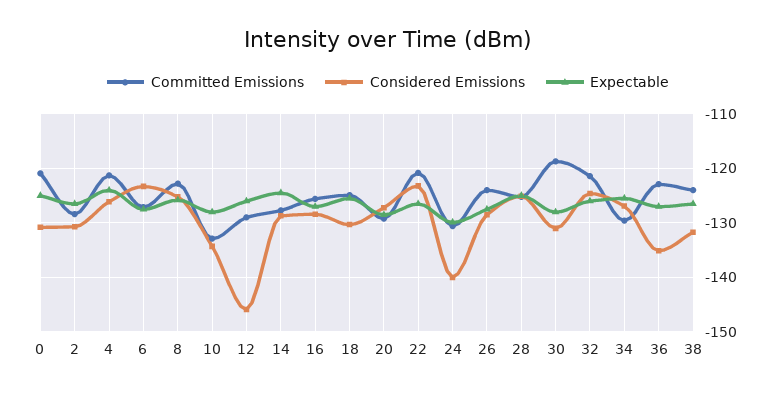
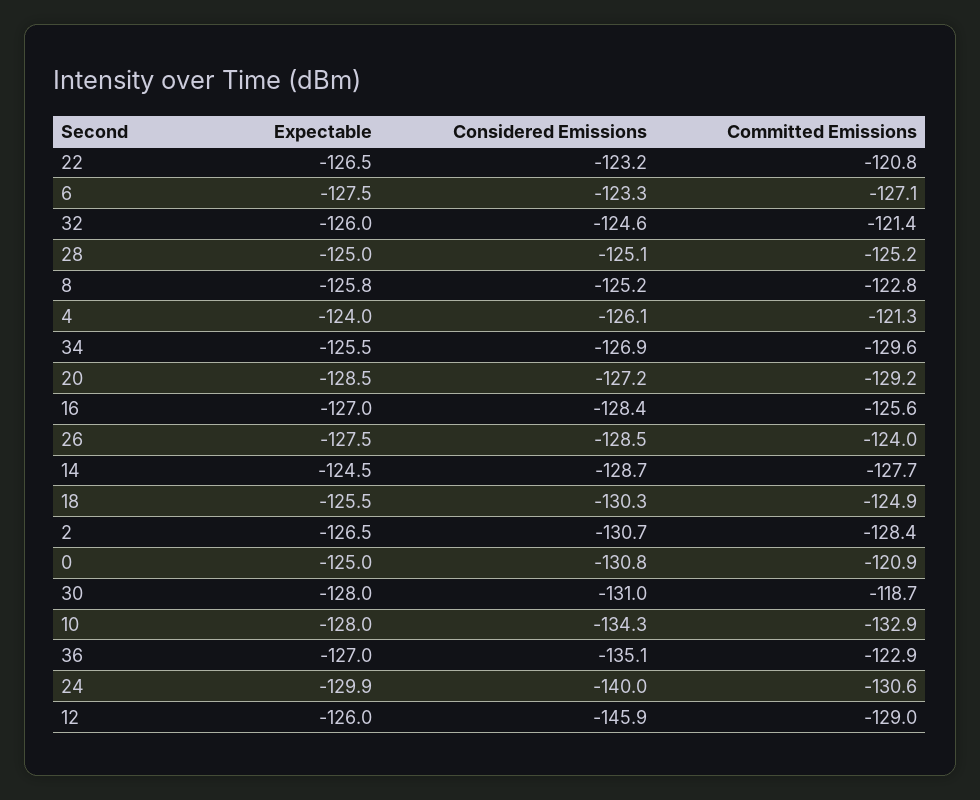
Committed Emissions, 38: -124 -> none
Considered Emissions, 38: -132 -> none
Expectable, 38: -126 -> none

